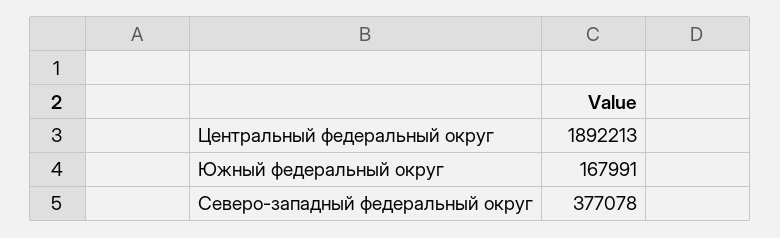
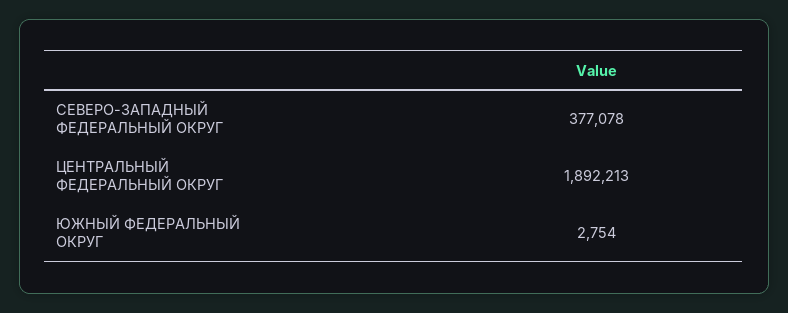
Южный федеральный округ: 167991 -> 2754

